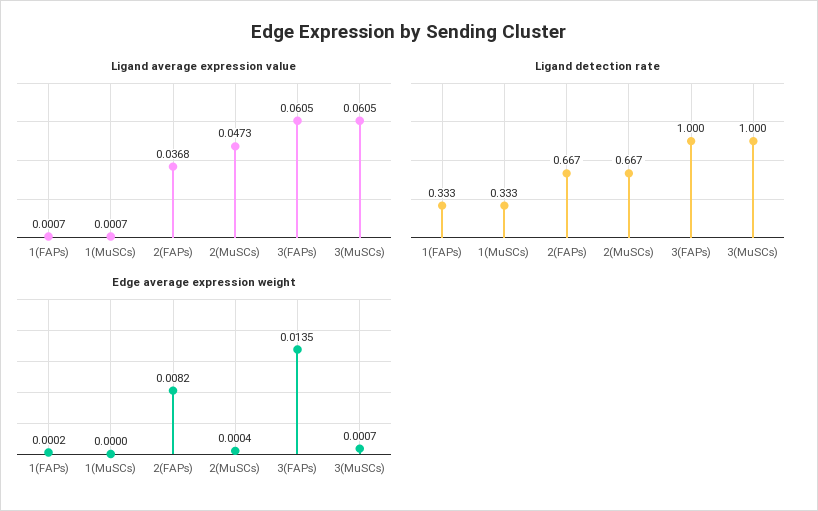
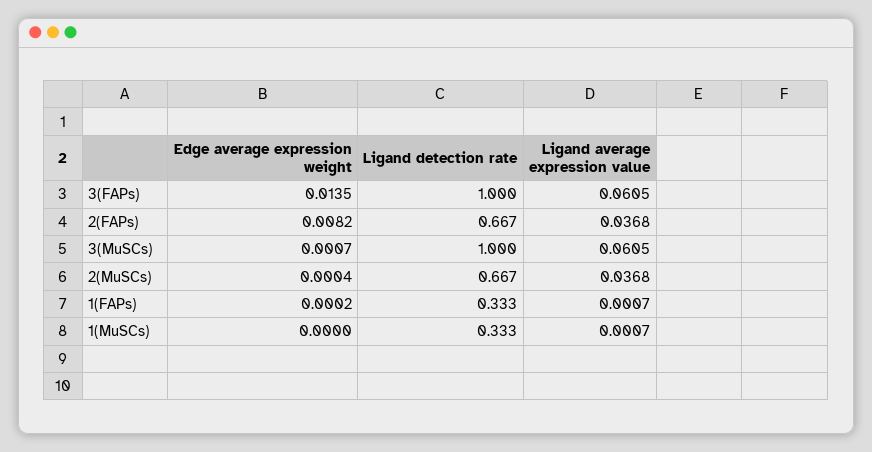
Ligand average expression value, 2(MuSCs): 0.0473 -> 0.0368

